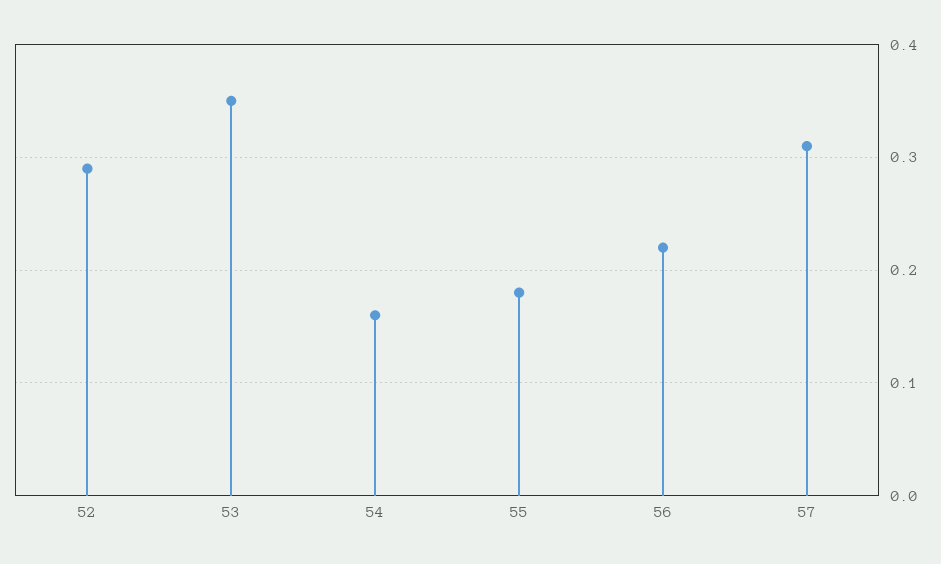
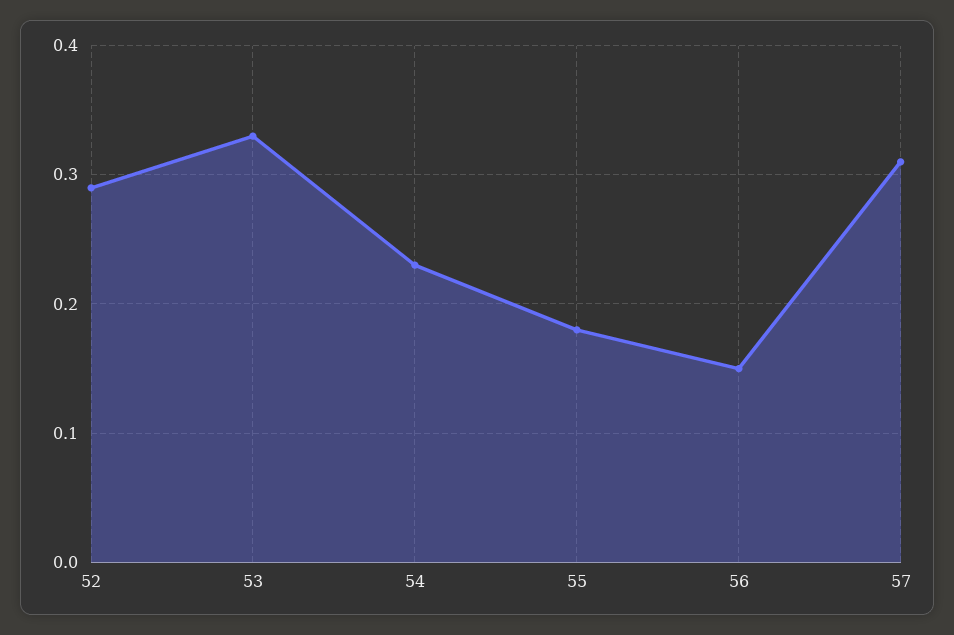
53: 0.35 -> 0.33
54: 0.16 -> 0.23
56: 0.22 -> 0.15

